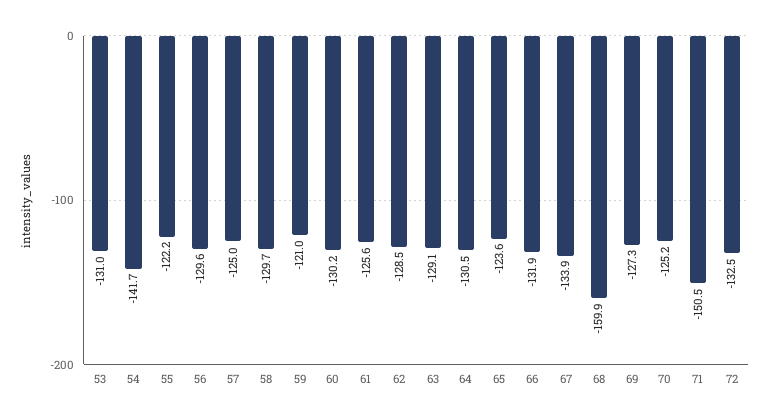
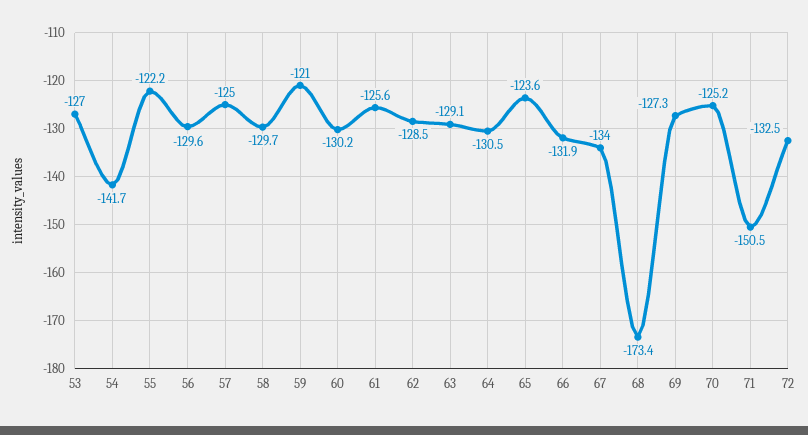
53: -131 -> -127
67: -133.9 -> -134
68: -159.9 -> -173.4

